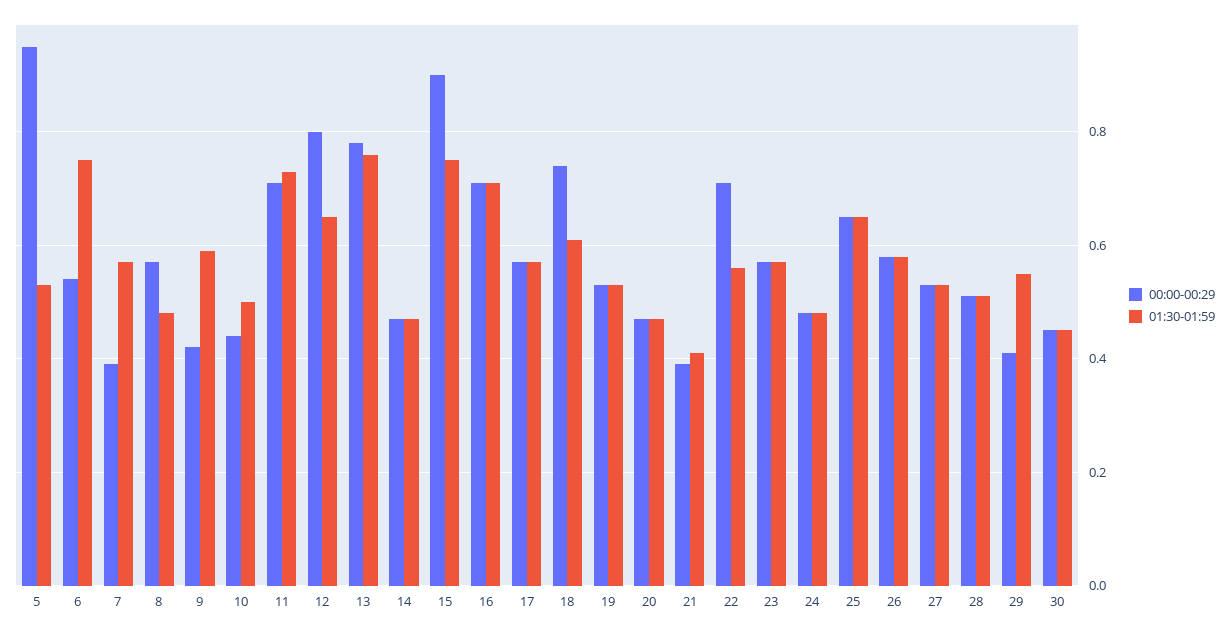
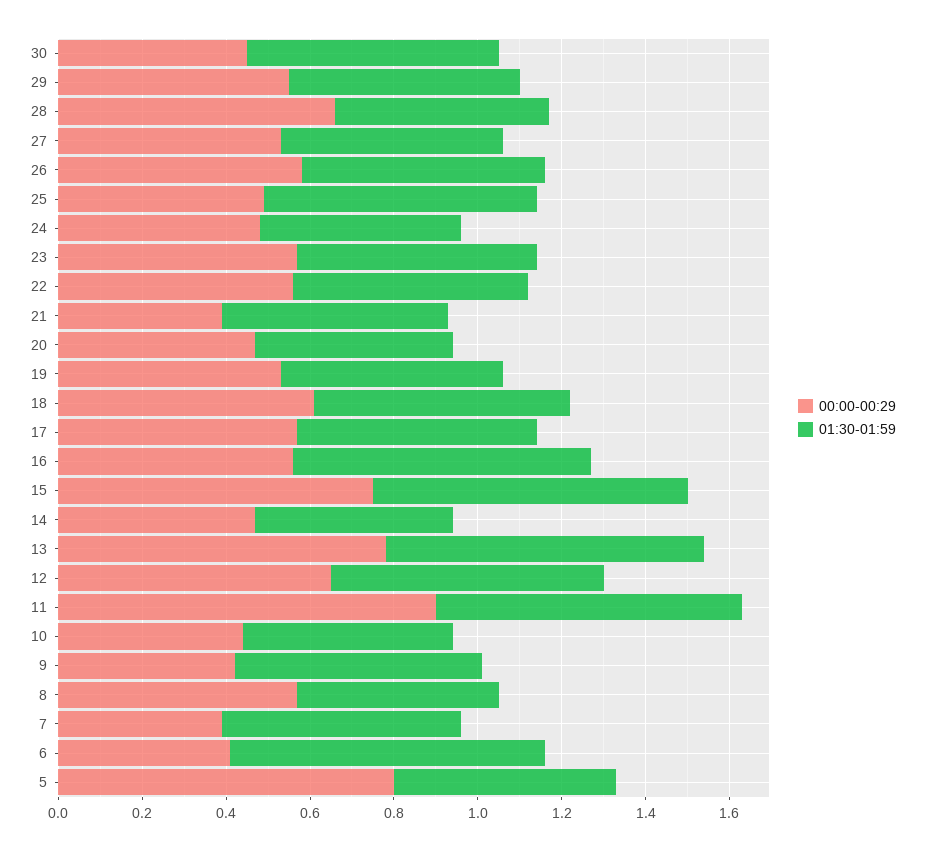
00:00-00:29, 5: 0.95 -> 0.8
00:00-00:29, 6: 0.55 -> 0.4
00:00-00:29, 11: 0.7 -> 0.9
00:00-00:29, 12: 0.8 -> 0.65
00:00-00:29, 15: 0.9 -> 0.75
00:00-00:29, 16: 0.7 -> 0.55
00:00-00:29, 18: 0.75 -> 0.6
01:30-01:59, 21: 0.4 -> 0.55
00:00-00:29, 22: 0.7 -> 0.55
00:00-00:29, 25: 0.65 -> 0.5
00:00-00:29, 28: 0.5 -> 0.65
00:00-00:29, 29: 0.4 -> 0.55
01:30-01:59, 30: 0.45 -> 0.6

